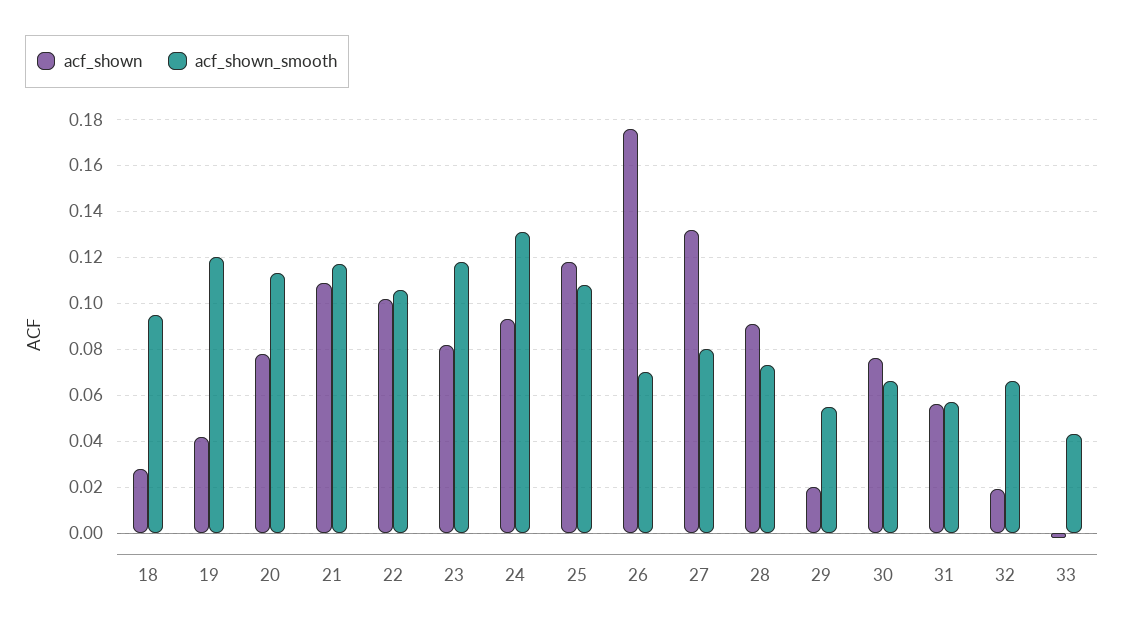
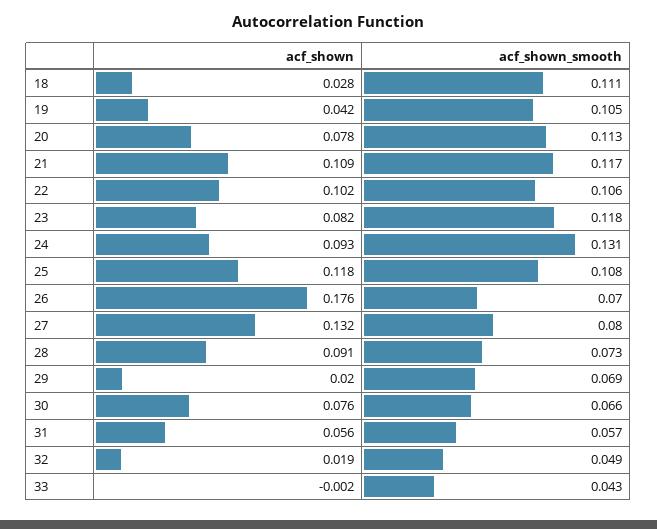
acf_shown_smooth, 18: 0.095 -> 0.111
acf_shown_smooth, 19: 0.12 -> 0.105
acf_shown_smooth, 29: 0.055 -> 0.069
acf_shown_smooth, 32: 0.065 -> 0.049

